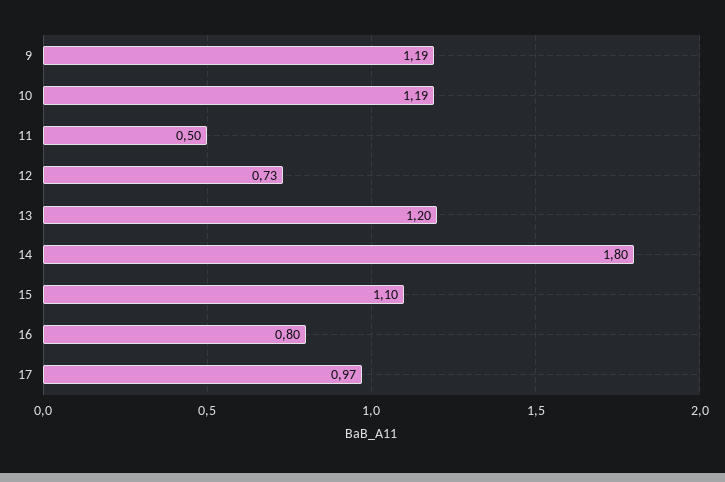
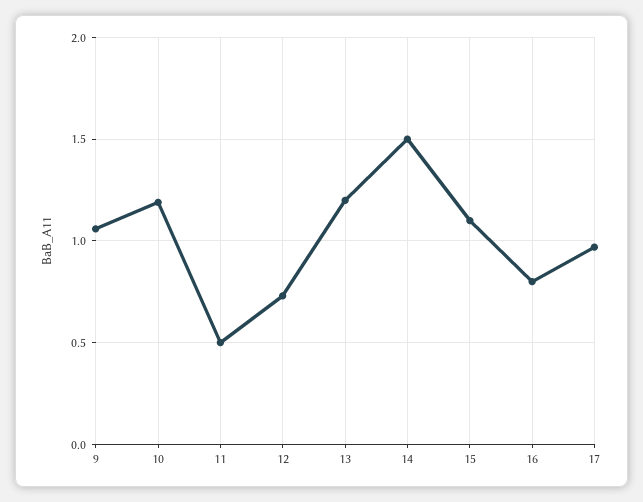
9: 1.19 -> 1.05
14: 1.8 -> 1.5

